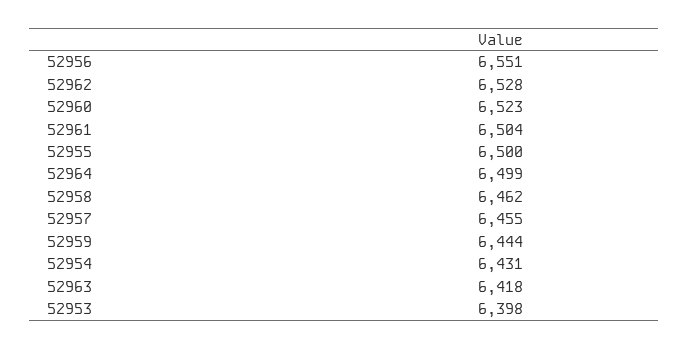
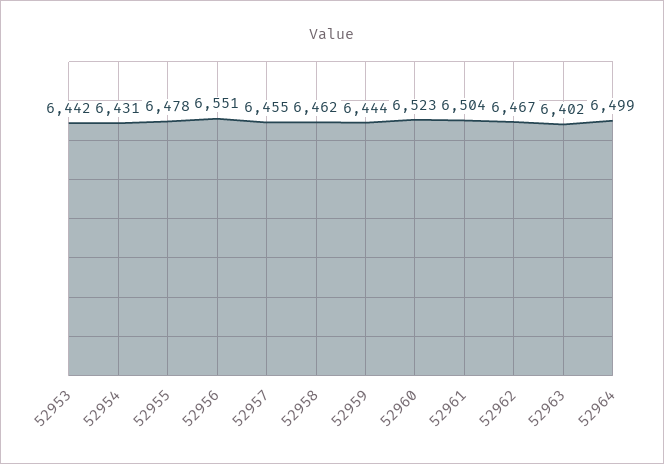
52962: 6528 -> 6467
52955: 6500 -> 6478
52963: 6418 -> 6402
52953: 6398 -> 6442

